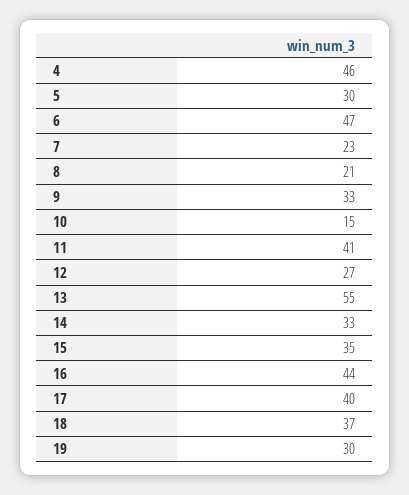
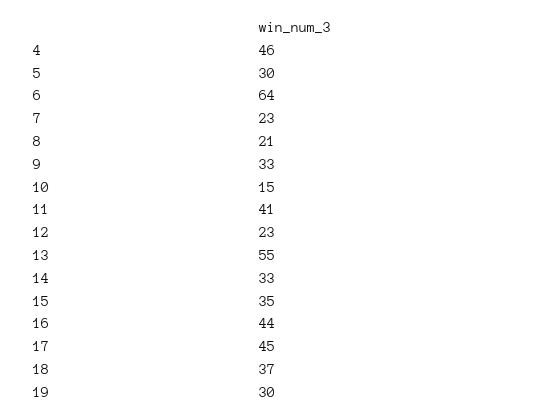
6: 47 -> 64
12: 27 -> 23
17: 40 -> 45

